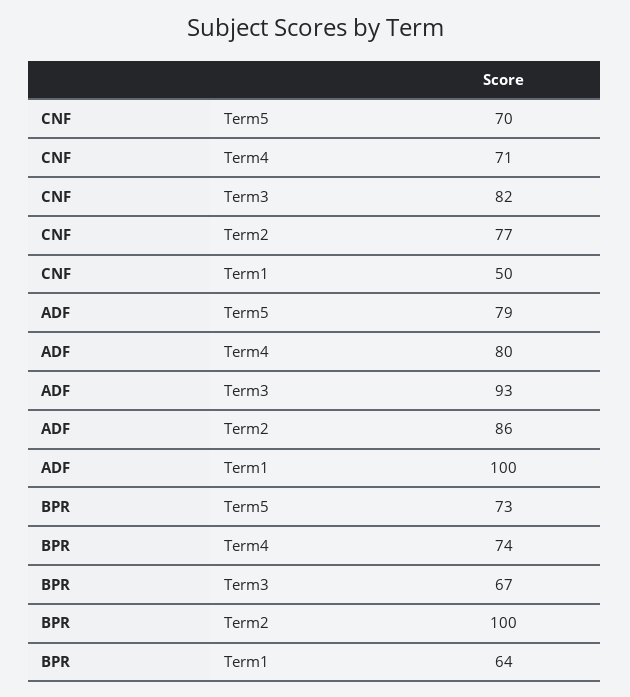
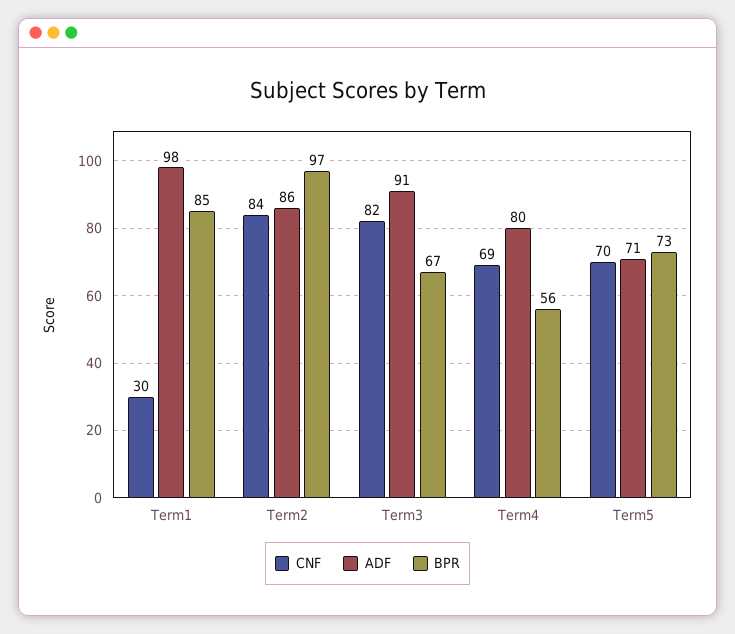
CNF, Term4: 71 -> 69
CNF, Term2: 77 -> 84
CNF, Term1: 50 -> 30
ADF, Term5: 79 -> 71
ADF, Term3: 93 -> 91
ADF, Term1: 100 -> 98
BPR, Term4: 74 -> 56
BPR, Term2: 100 -> 97
BPR, Term1: 64 -> 85

